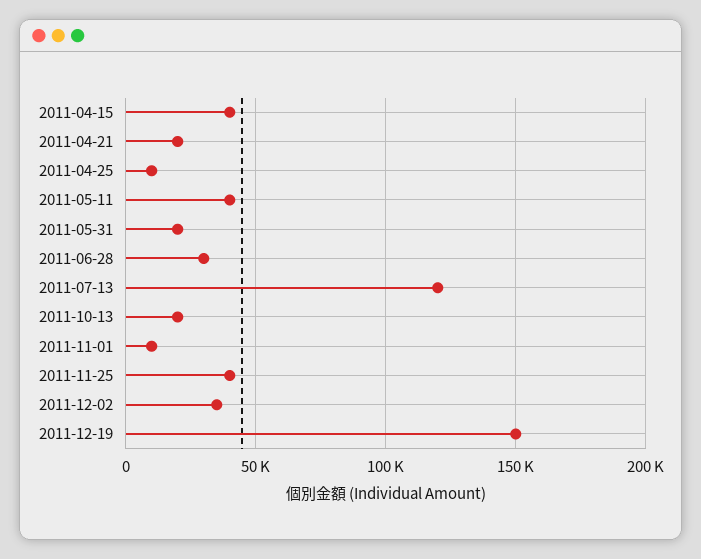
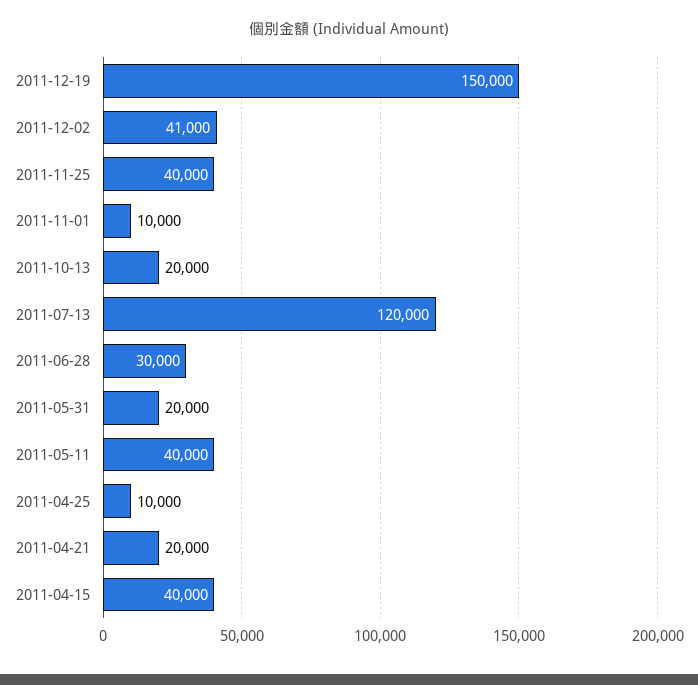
2011-12-02: 35000 -> 41000

